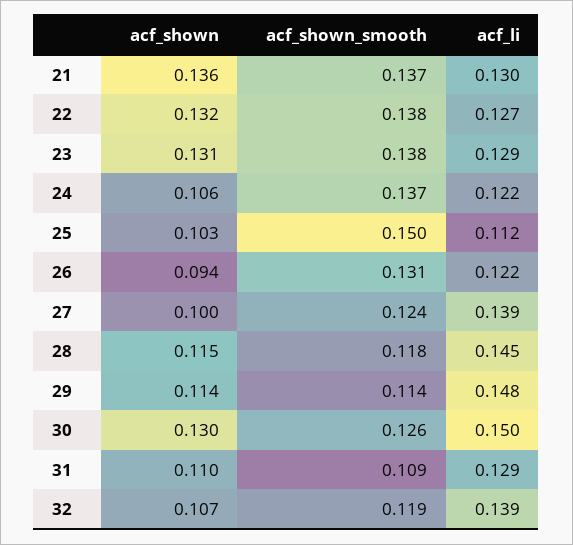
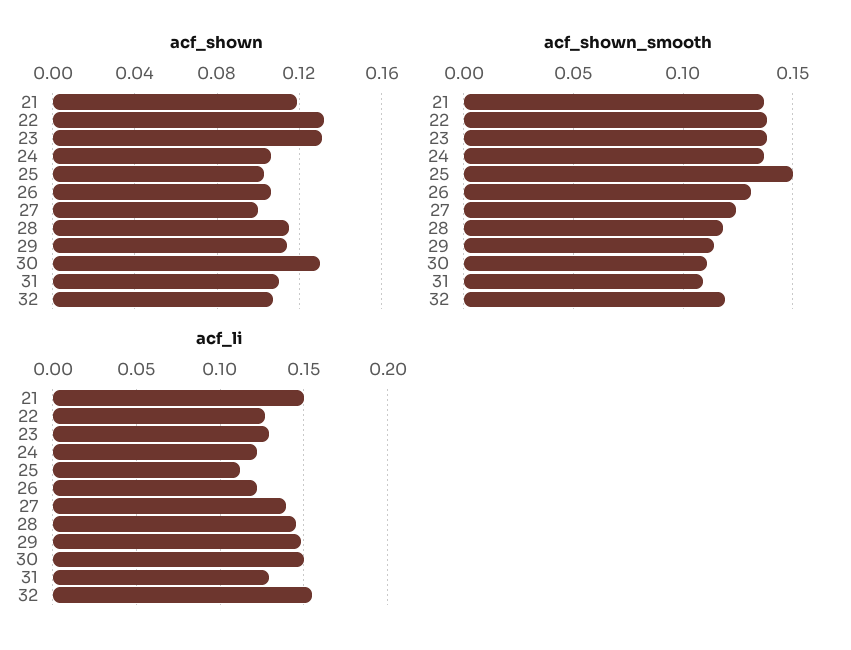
acf_shown, 21: 0.136 -> 0.12
acf_li, 21: 0.13 -> 0.15
acf_shown, 26: 0.094 -> 0.105
acf_shown_smooth, 30: 0.126 -> 0.11
acf_li, 32: 0.139 -> 0.155

